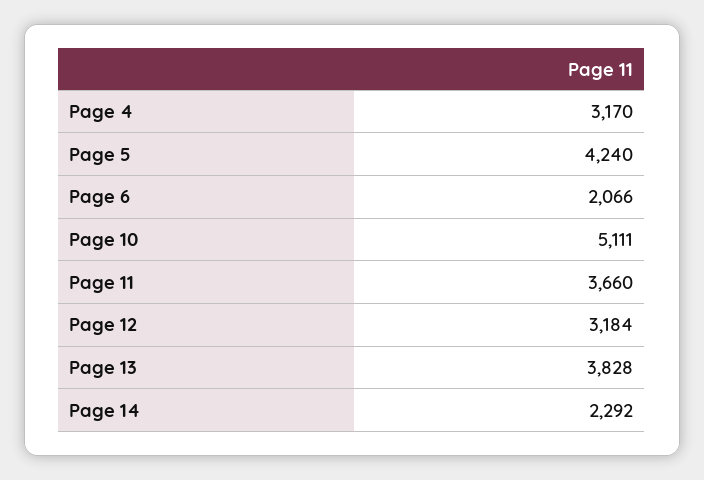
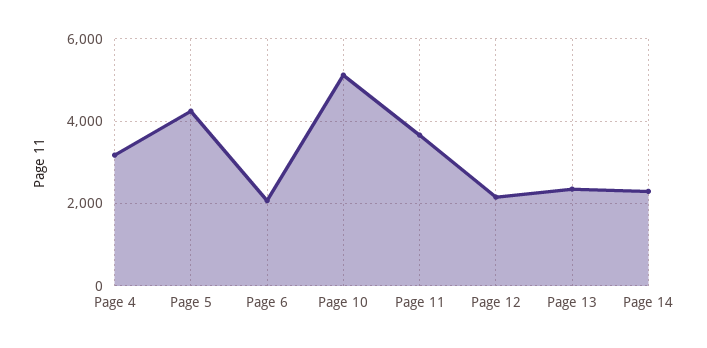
Page 12: 3184 -> 2200
Page 13: 3828 -> 2400

